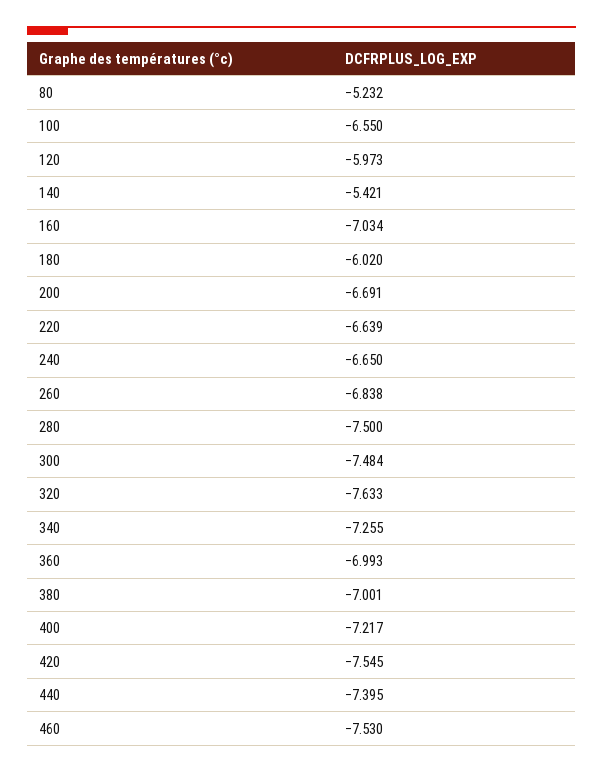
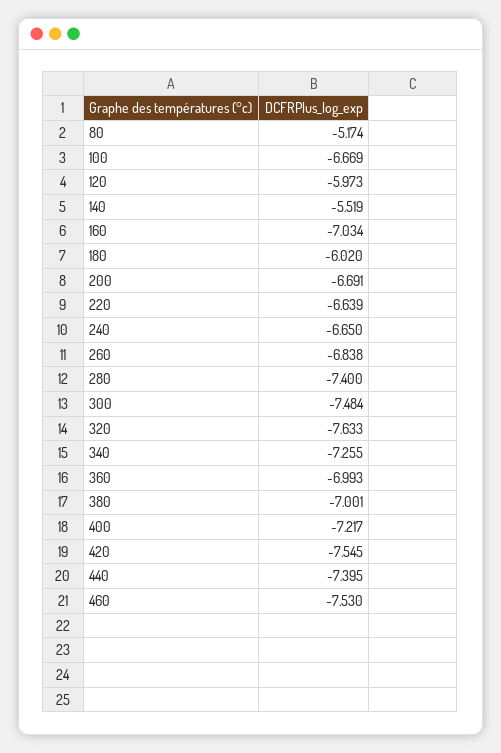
80: -5.232 -> -5.174
100: -6.55 -> -6.669
140: -5.421 -> -5.519
280: -7.5 -> -7.4

